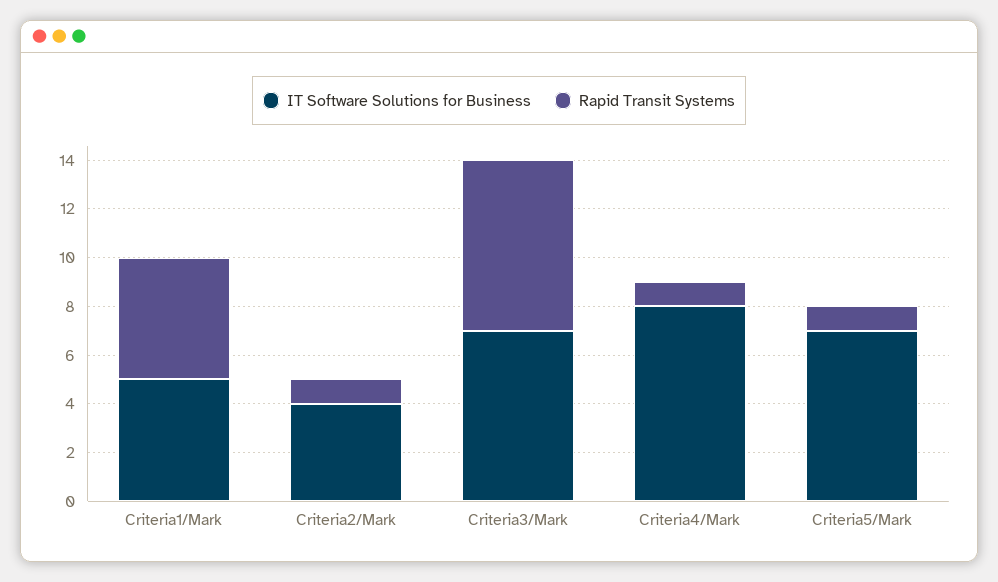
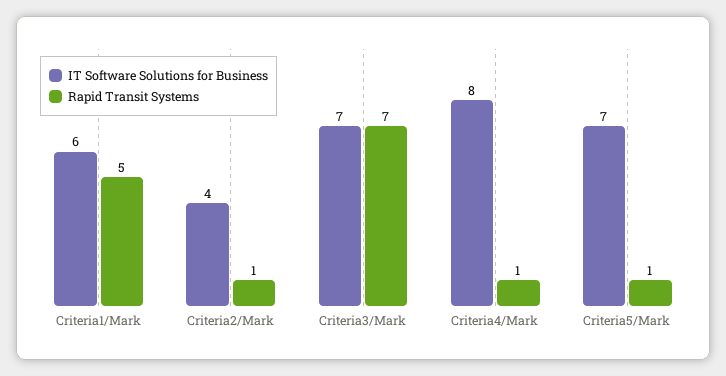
IT Software Solutions for Business, Criteria1/Mark: 5 -> 6

